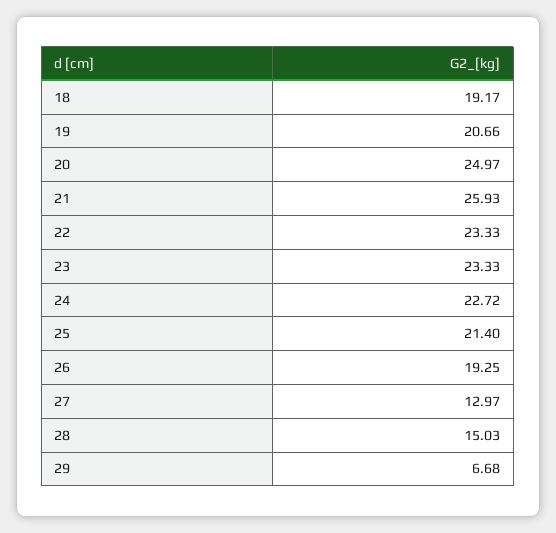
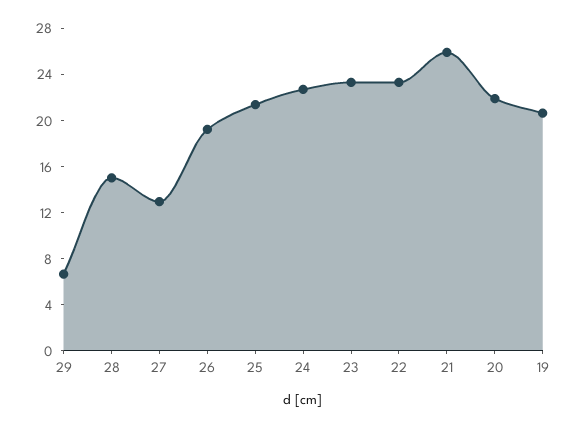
18: 19.17 -> none
20: 24.97 -> 22

